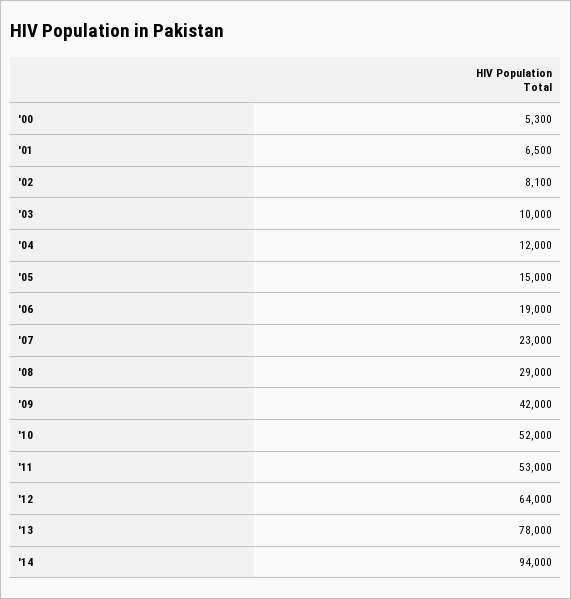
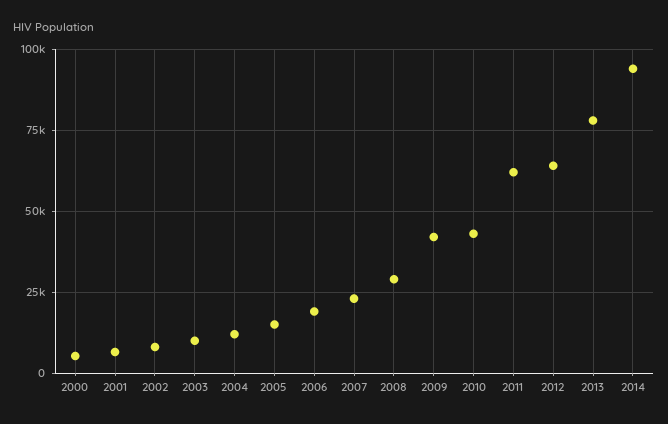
'10: 52000 -> 42500
'11: 53000 -> 62500

